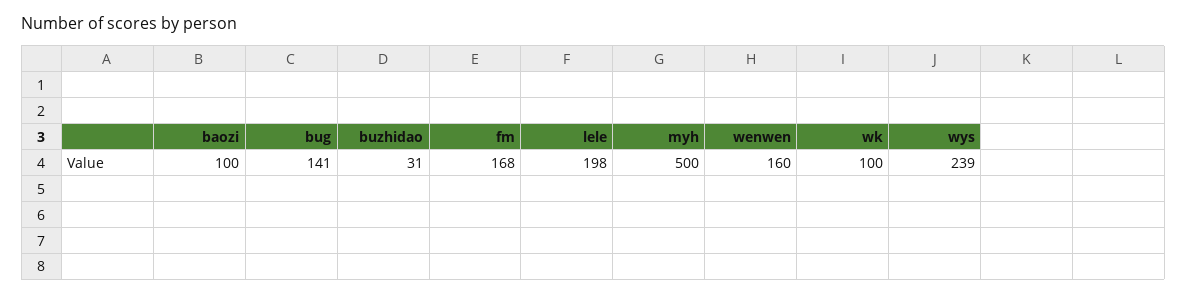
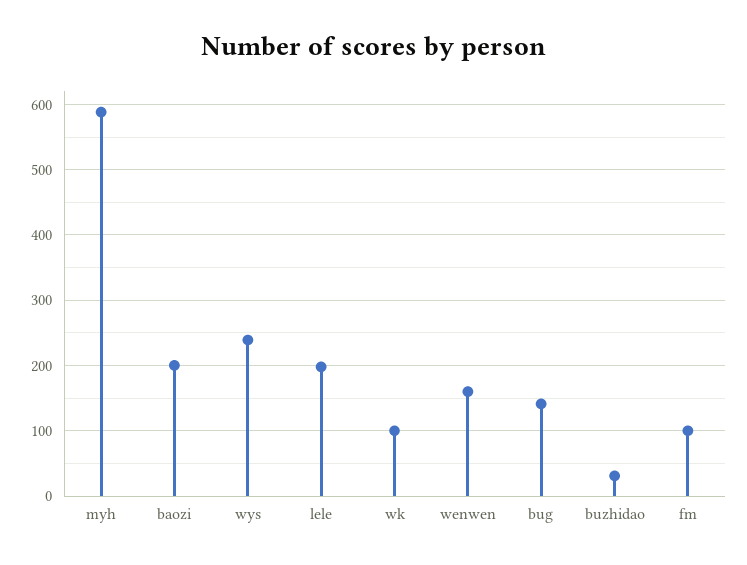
baozi: 100 -> 200
fm: 168 -> 100
myh: 500 -> 590

